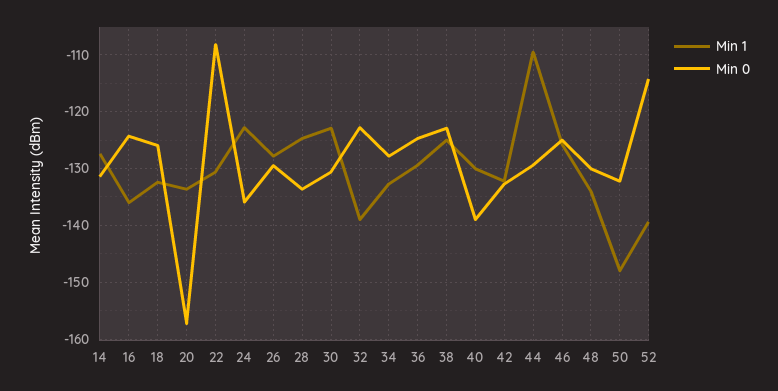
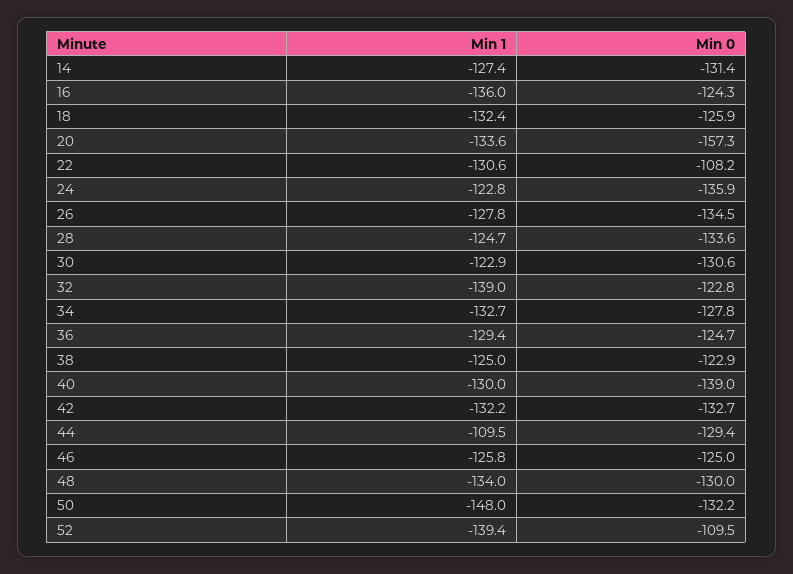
Min 0, 26: -130 -> -134.5
Min 0, 52: -114 -> -109.5

